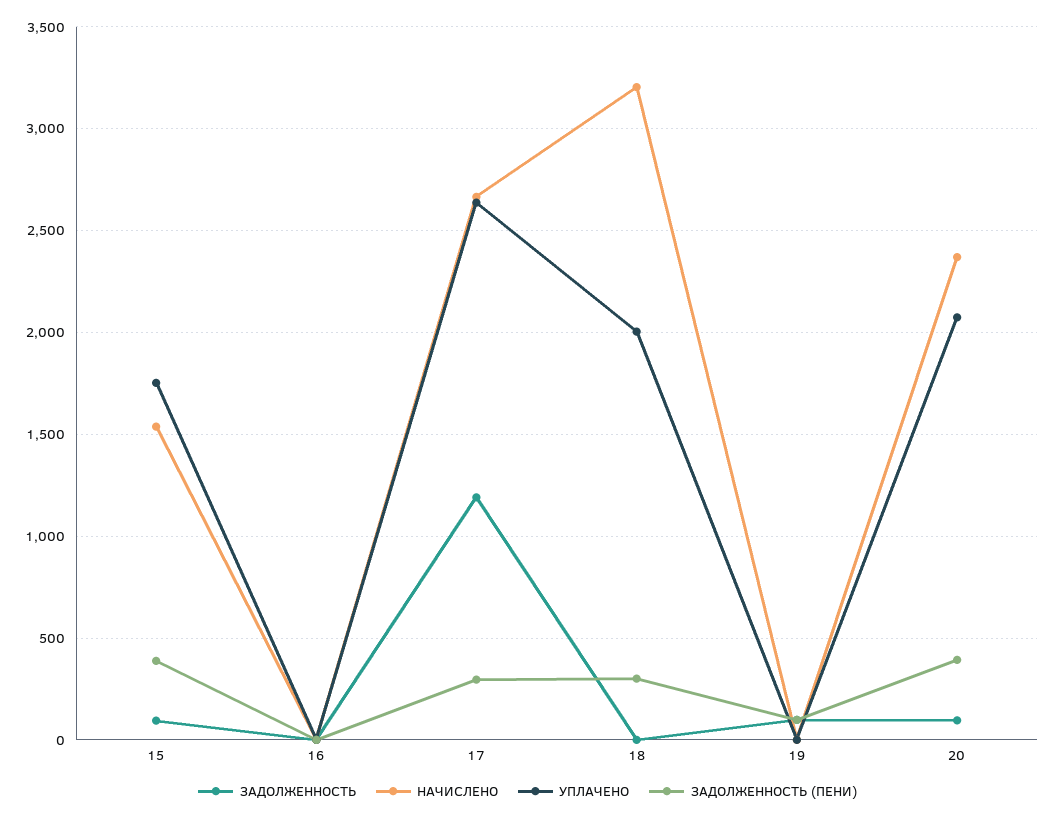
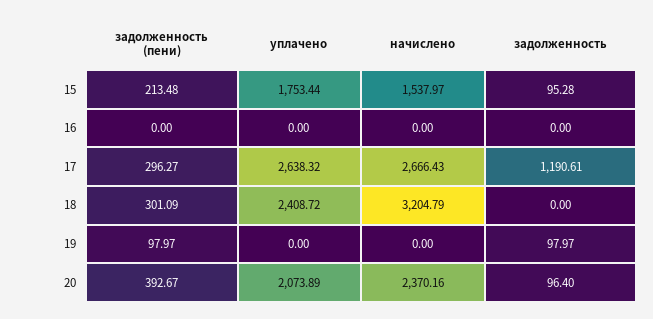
ЗАДОЛЖЕННОСТЬ (ПЕНИ), 15: 400 -> 213.48
УПЛАЧЕНО, 18: 2000 -> 2408.72

